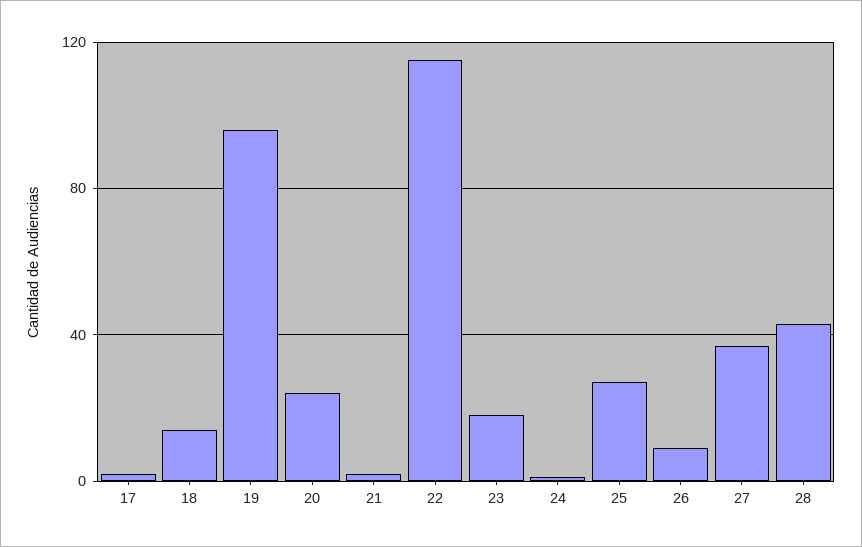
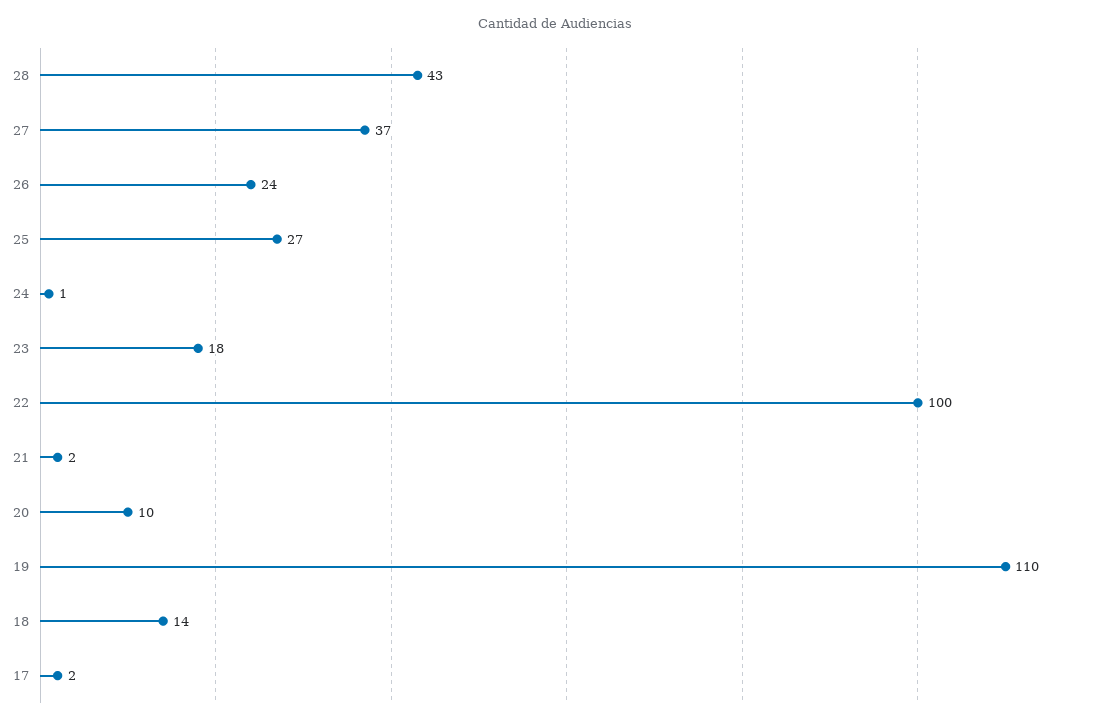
19: 95 -> 110
20: 25 -> 10
22: 115 -> 100
26: 10 -> 24

